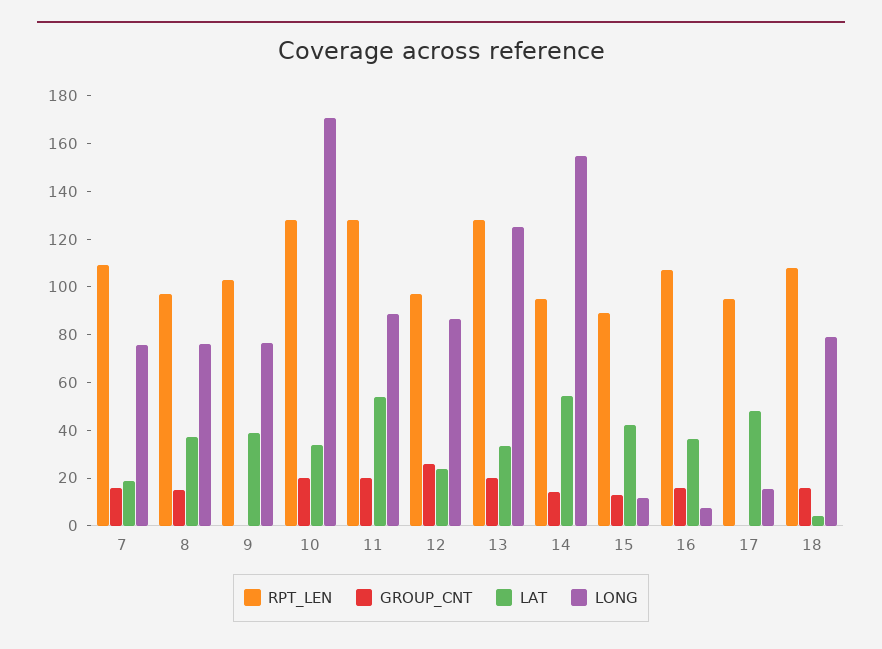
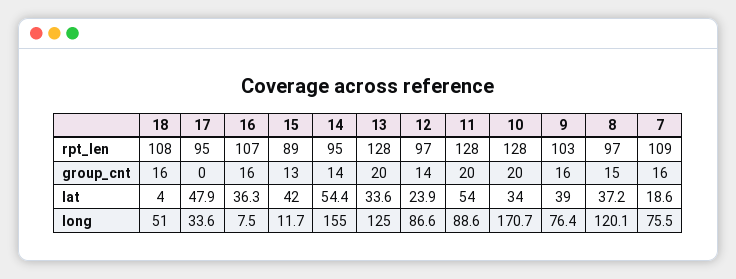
LONG, 8: 75 -> 120.1
GROUP_CNT, 9: 0 -> 16
GROUP_CNT, 12: 25 -> 14
LONG, 17: 15 -> 33.6
LONG, 18: 80 -> 51

